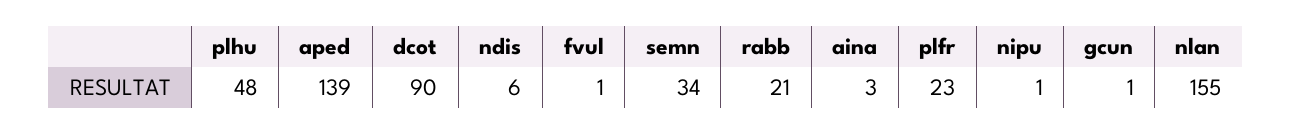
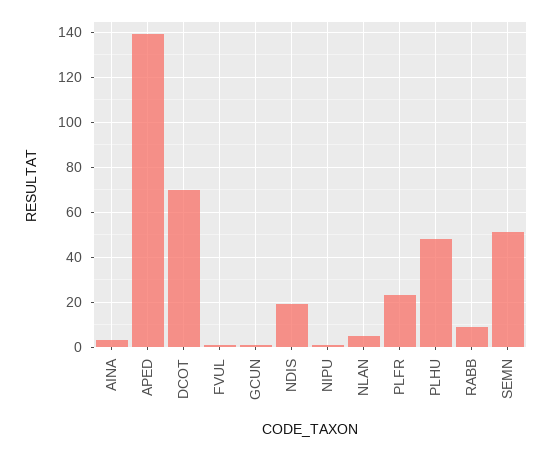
dcot: 90 -> 70
ndis: 6 -> 20
semn: 34 -> 50
rabb: 21 -> 10
nlan: 155 -> 5

